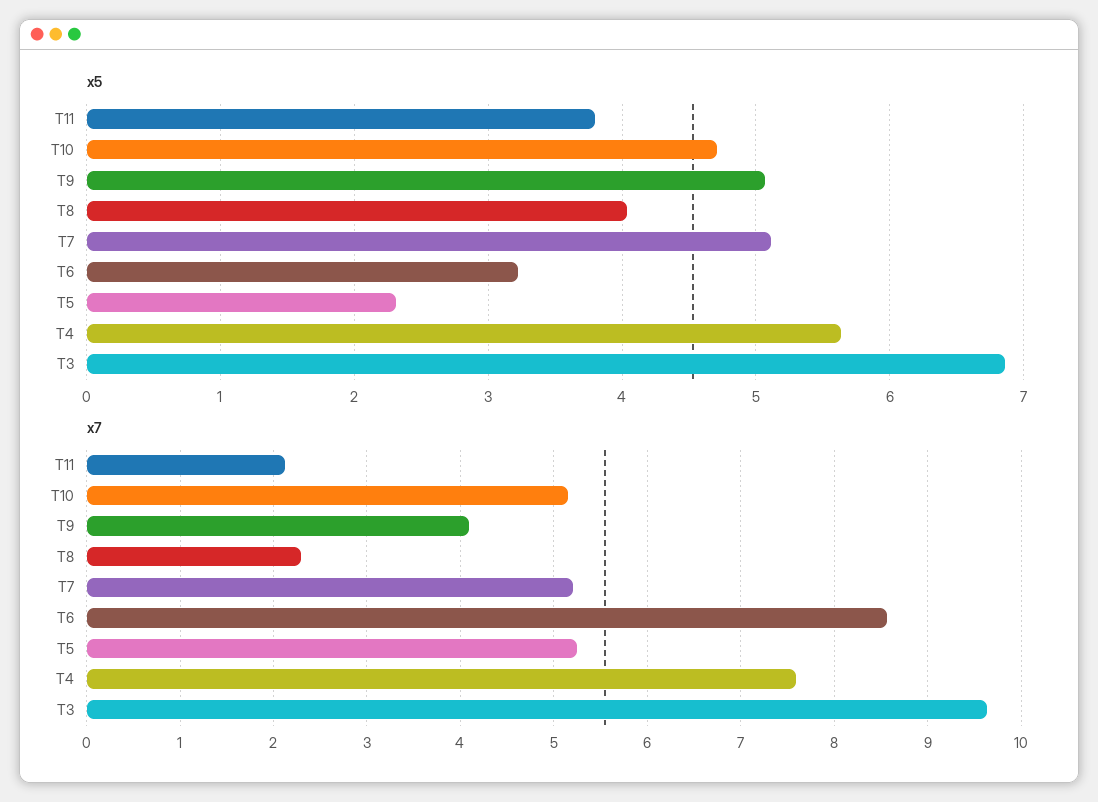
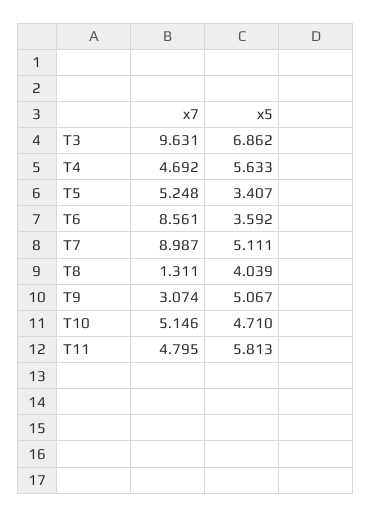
x5, T11: 3.8 -> 5.813
x5, T6: 3.2 -> 3.592
x5, T5: 2.3 -> 3.407
x7, T11: 2.1 -> 4.795
x7, T9: 4.1 -> 3.074
x7, T8: 2.3 -> 1.311
x7, T7: 5.2 -> 8.987
x7, T4: 7.6 -> 4.692

